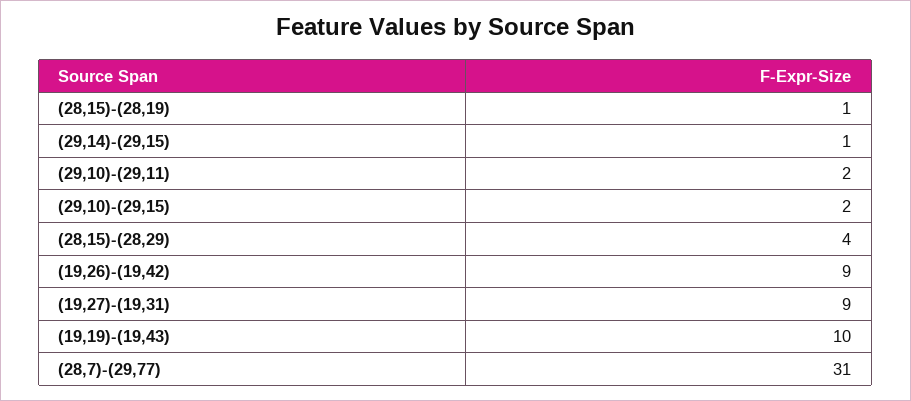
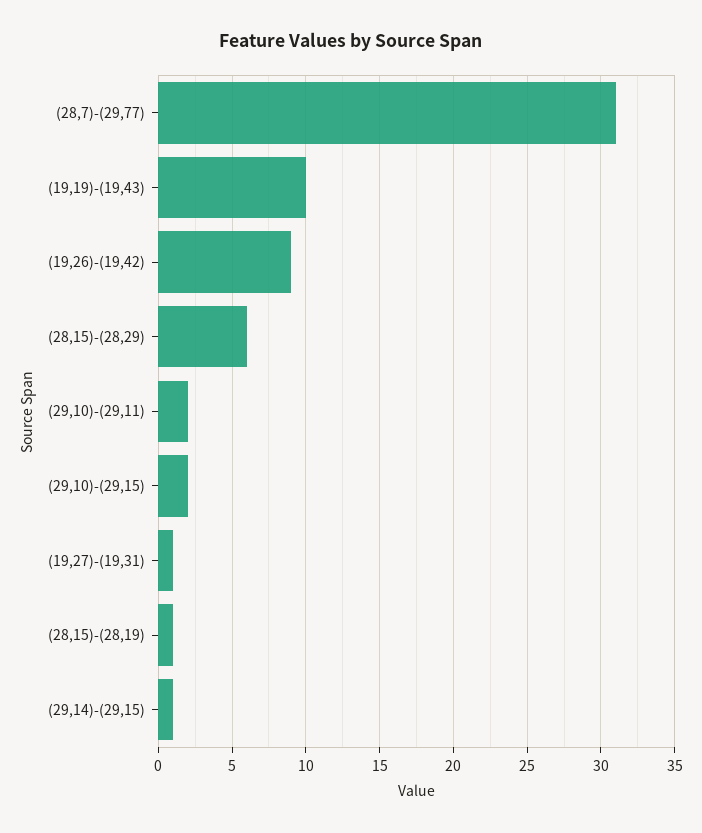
(28,15)-(28,29): 4 -> 6
(19,27)-(19,31): 9 -> 1

